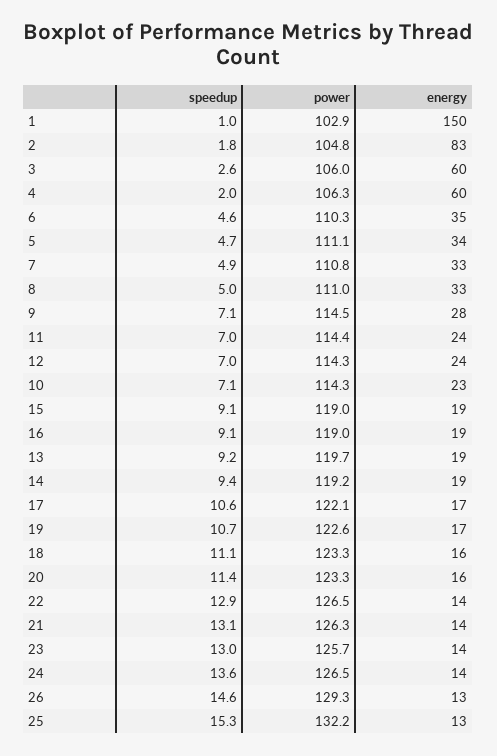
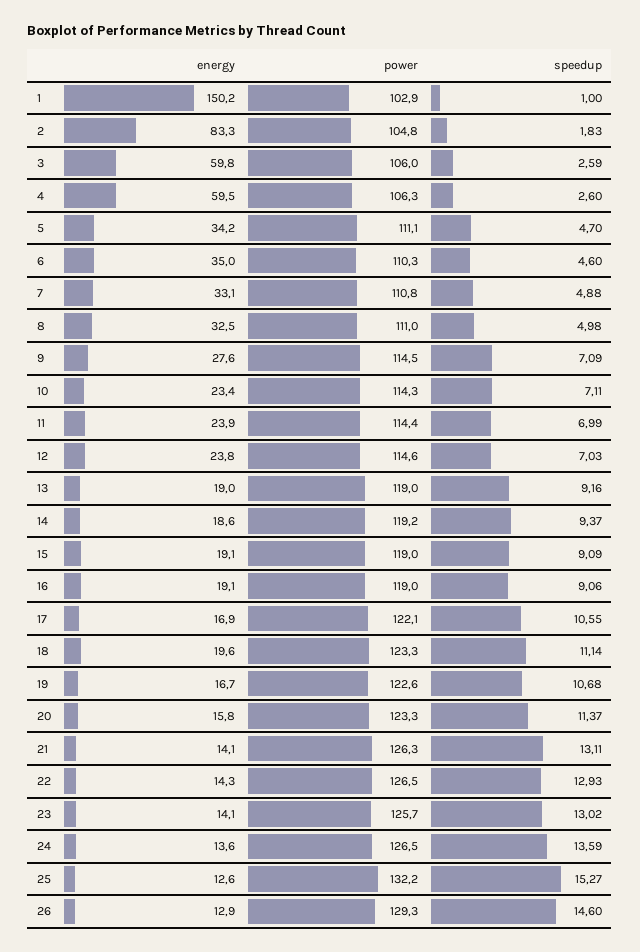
speedup, 4: 2 -> 2.6
power, 12: 114.3 -> 114.6
power, 13: 119.7 -> 119
energy, 18: 16 -> 19.6

